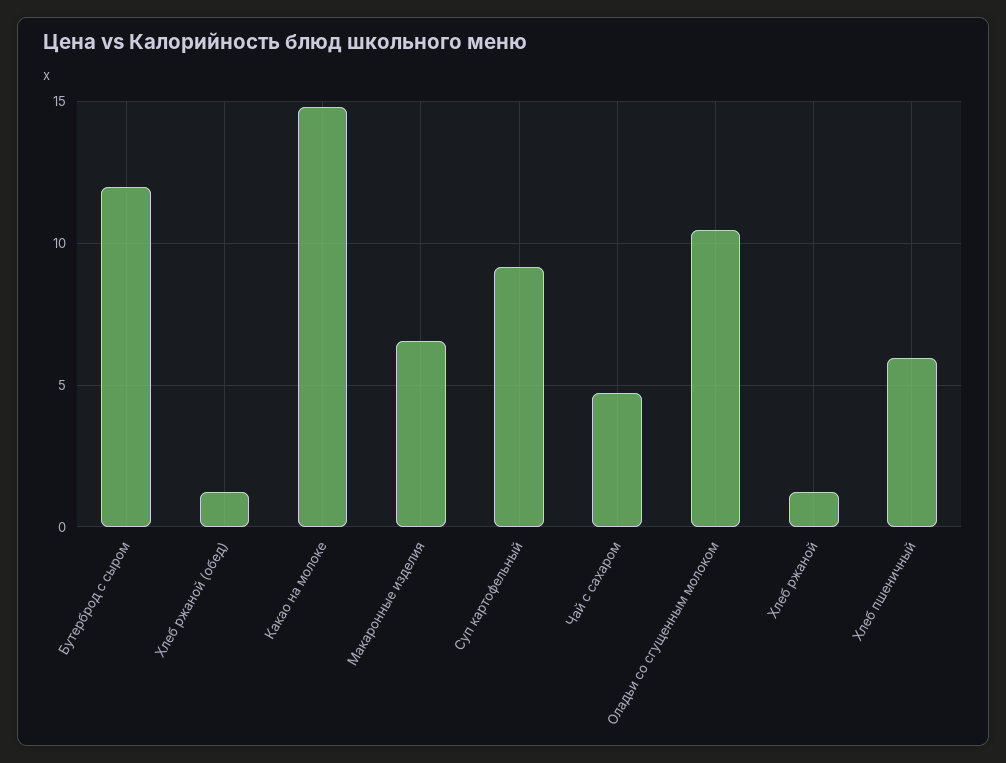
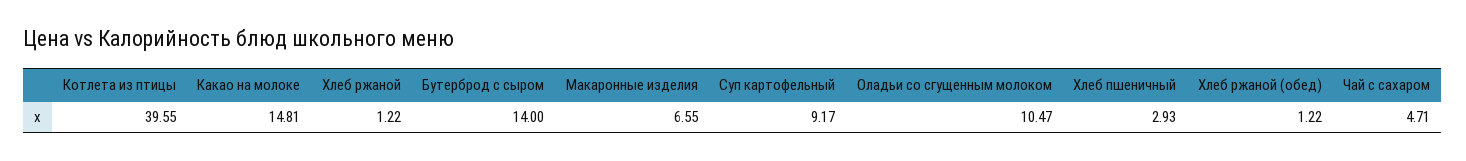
Бутерброд с сыром: 12 -> 14
Хлеб пшеничный: 6 -> 2.93
Котлета из птицы: none -> 39.55

